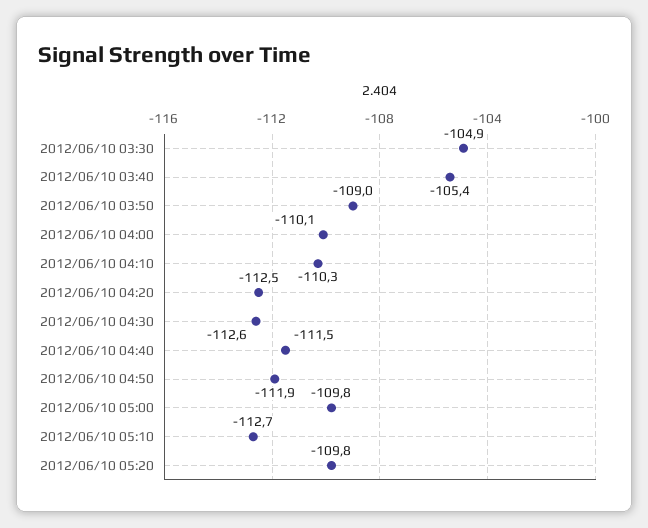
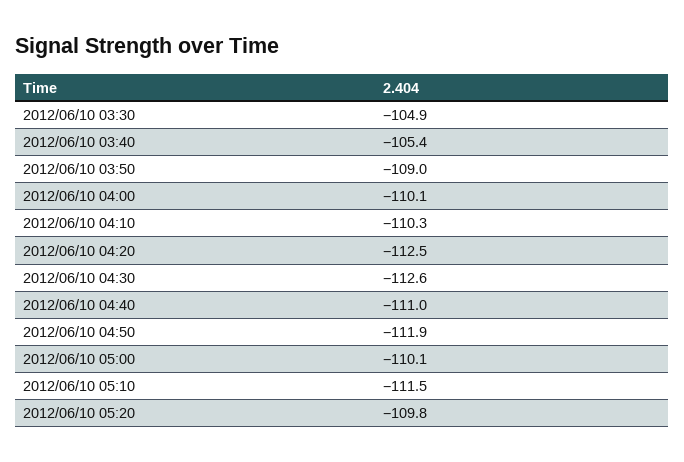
2012/06/10 04:40: -111.5 -> -111
2012/06/10 05:00: -109.8 -> -110.1
2012/06/10 05:10: -112.7 -> -111.5

